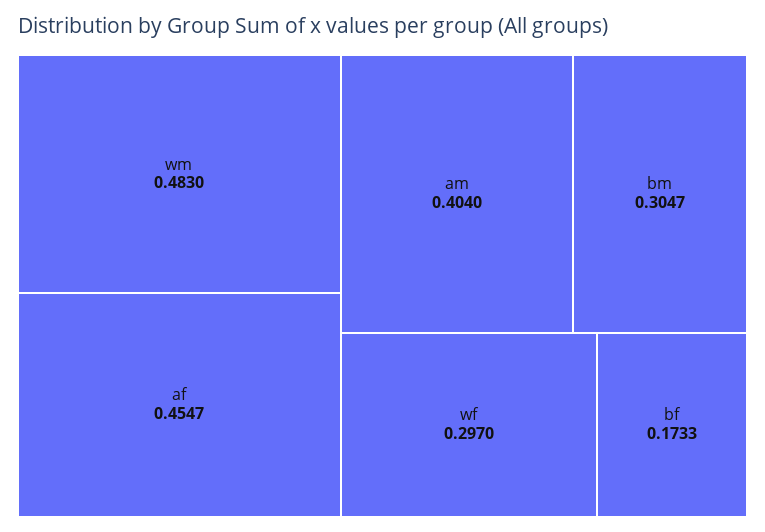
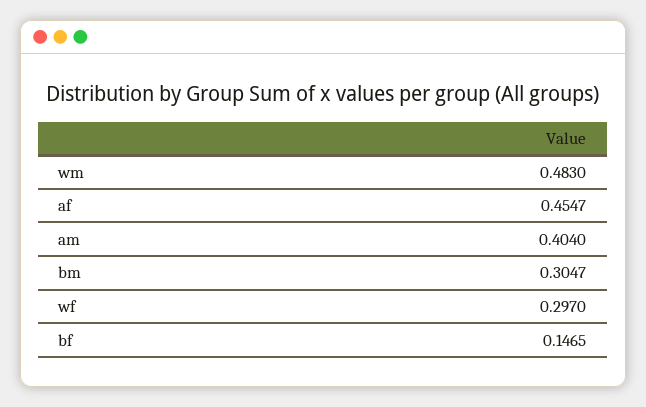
bf: 0.1733 -> 0.1465

